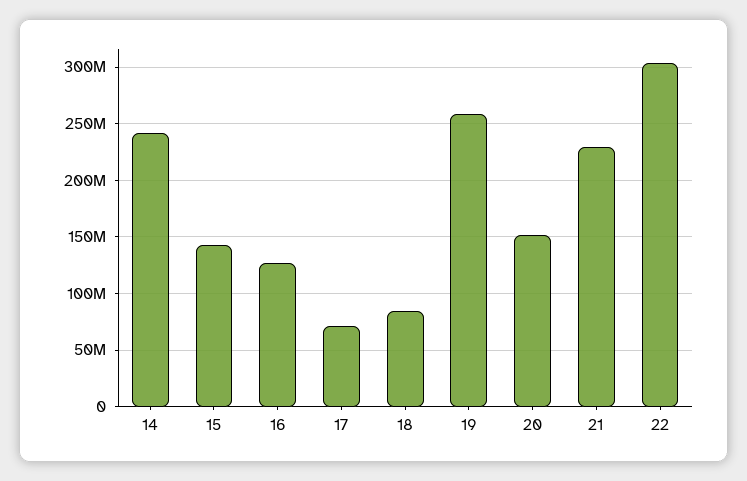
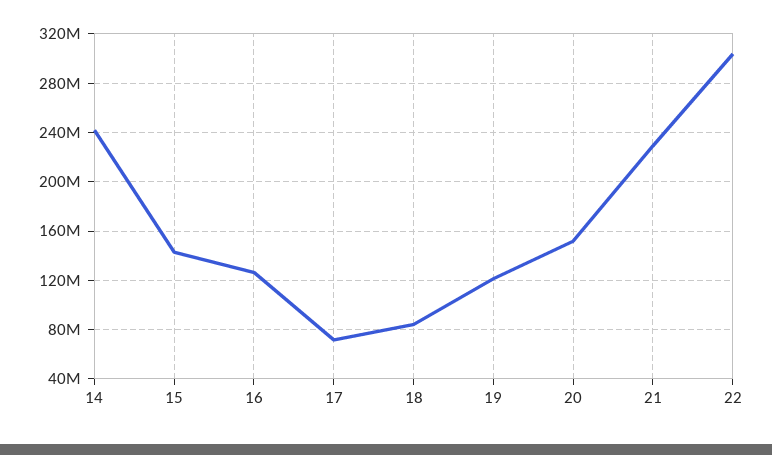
19: 260000000 -> 120000000

